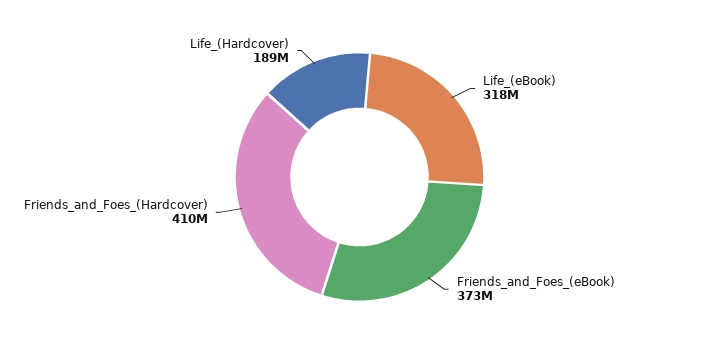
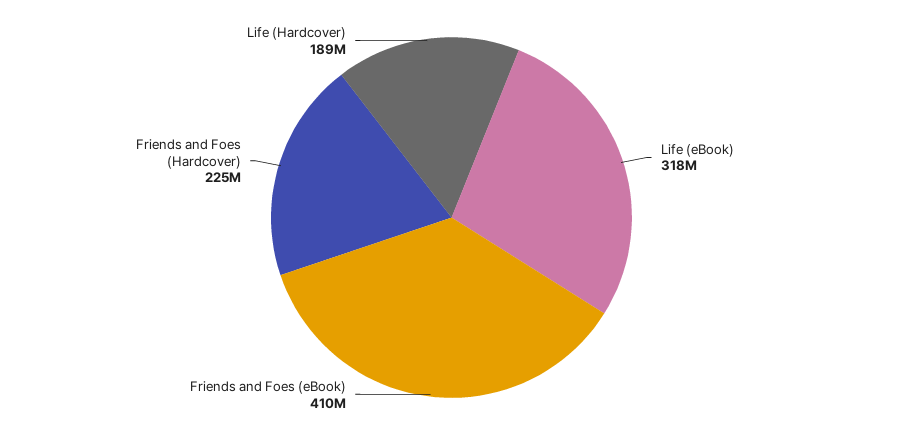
Friends_and_Foes_(eBook): 373000000 -> 410000000
Friends_and_Foes_(Hardcover): 410000000 -> 225000000

